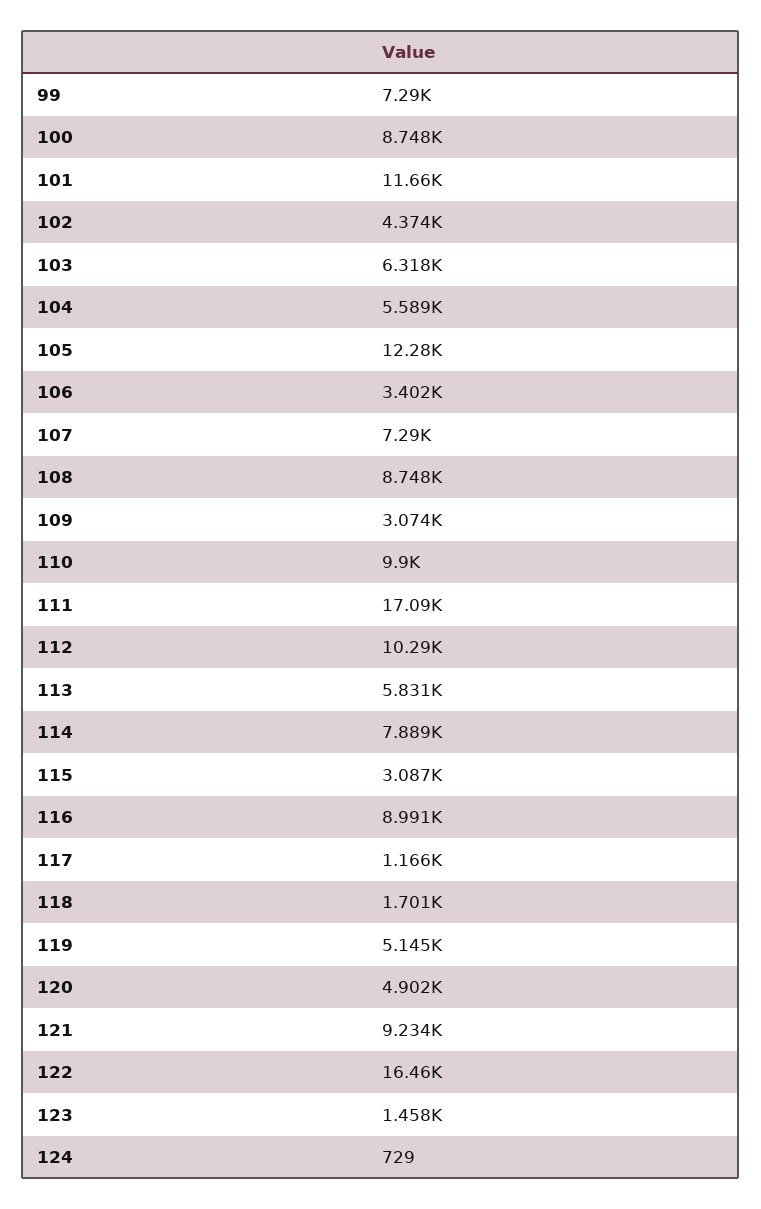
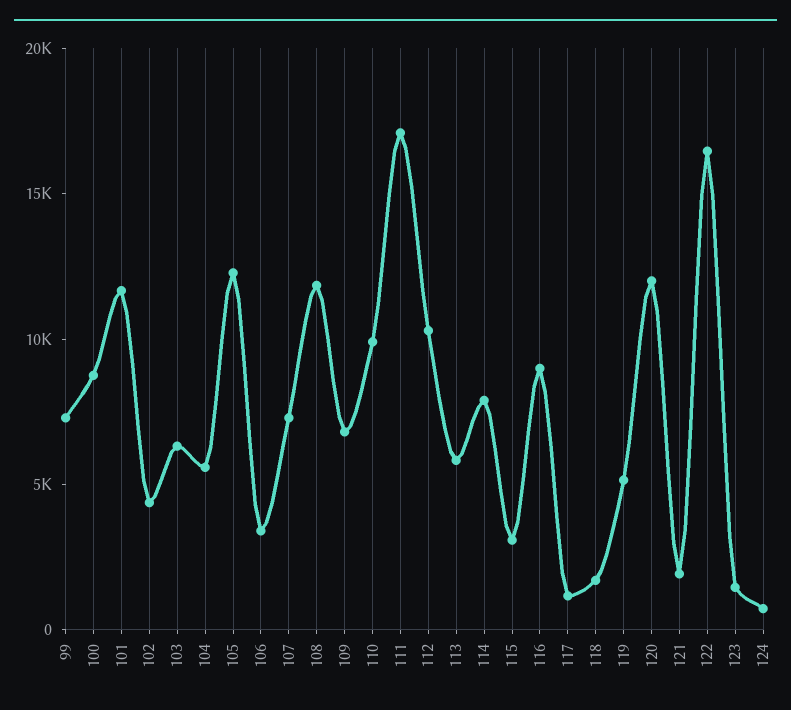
108: 8748 -> 12000
109: 3074 -> 7000
120: 4902 -> 12000
121: 9234 -> 2000

